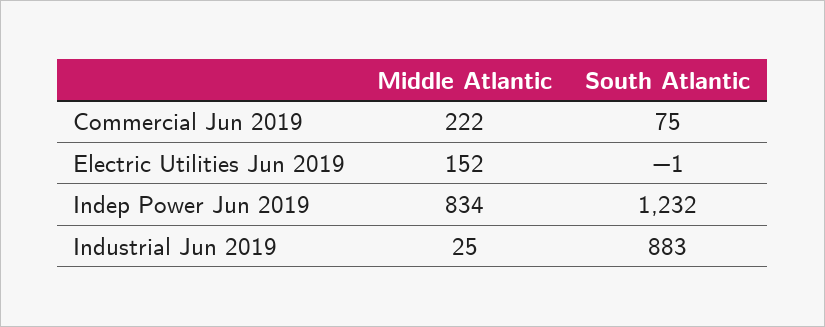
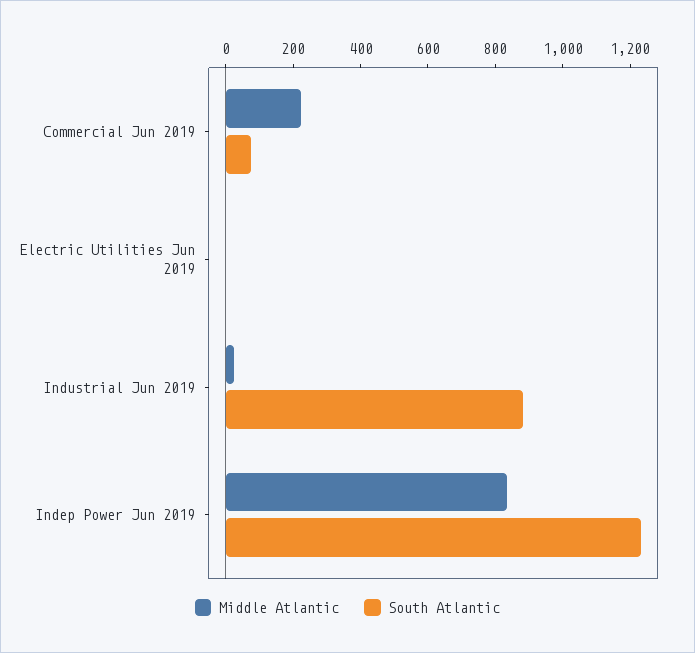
Middle Atlantic, Electric Utilities Jun 2019: 152 -> 0

